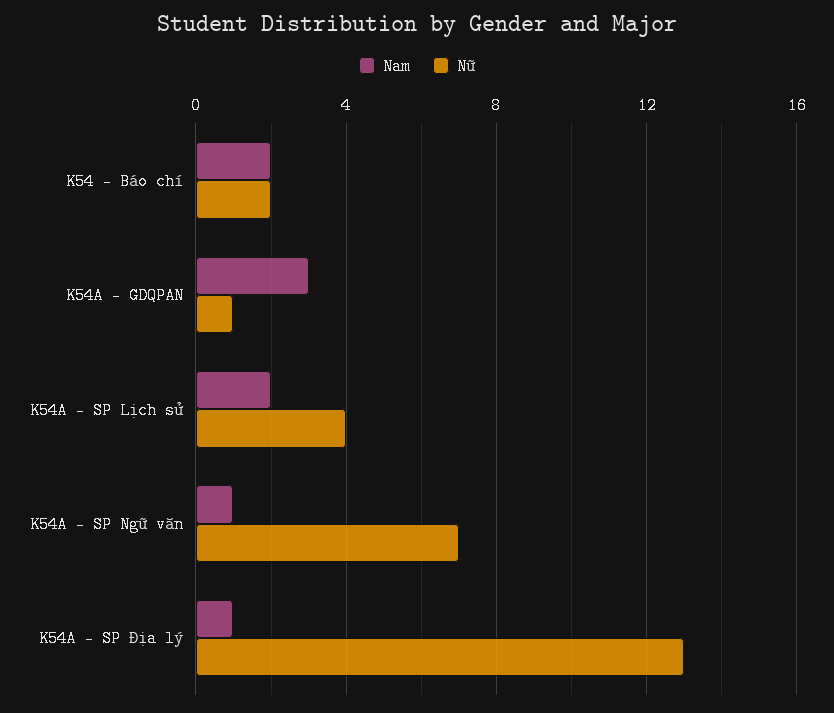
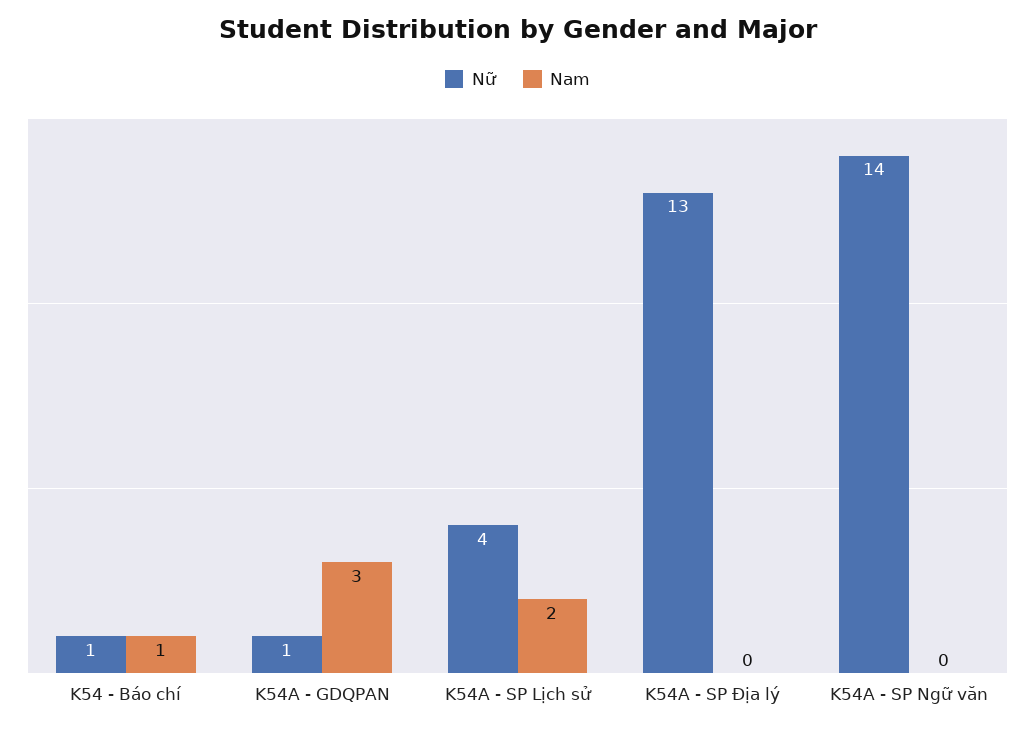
Nam, K54 - Báo chí: 2 -> 1
Nữ, K54 - Báo chí: 2 -> 1
Nam, K54A - SP Ngữ văn: 1 -> 0
Nữ, K54A - SP Ngữ văn: 7 -> 14
Nam, K54A - SP Địa lý: 1 -> 0

